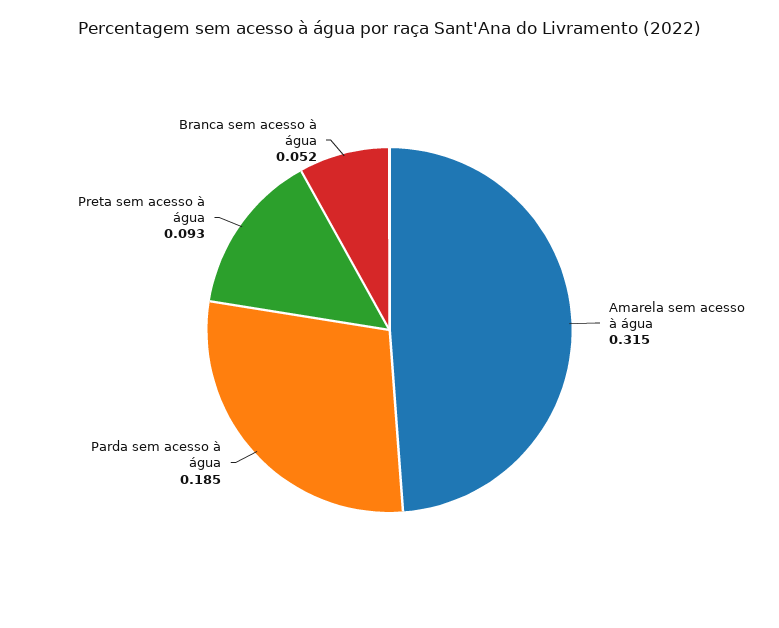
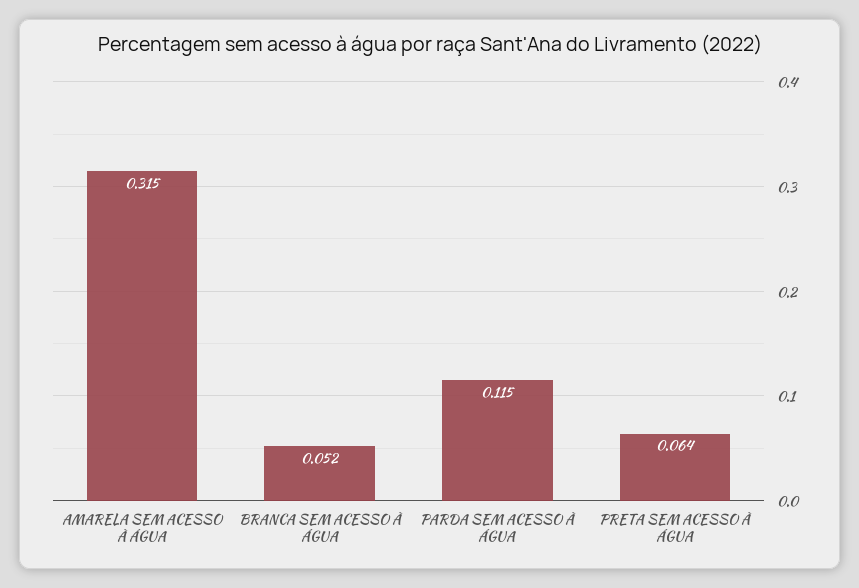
Parda sem acesso à água: 0.185 -> 0.115
Preta sem acesso à água: 0.093 -> 0.064

